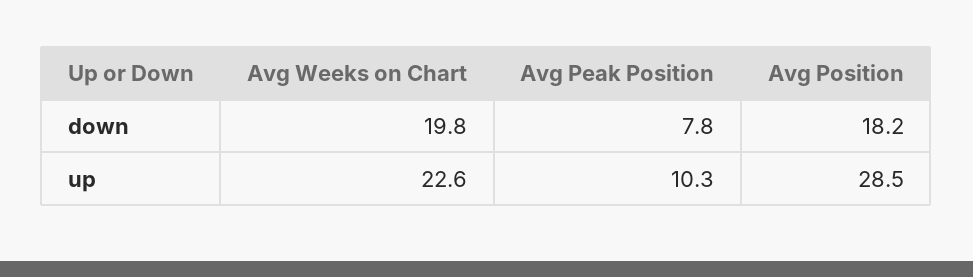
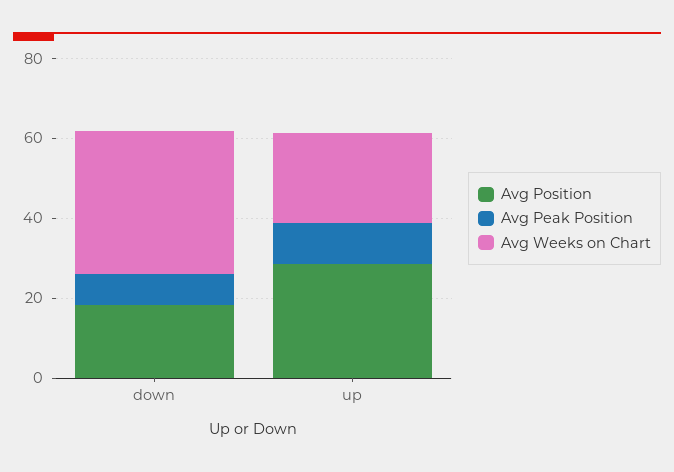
Avg Weeks on Chart, down: 19.8 -> 35

